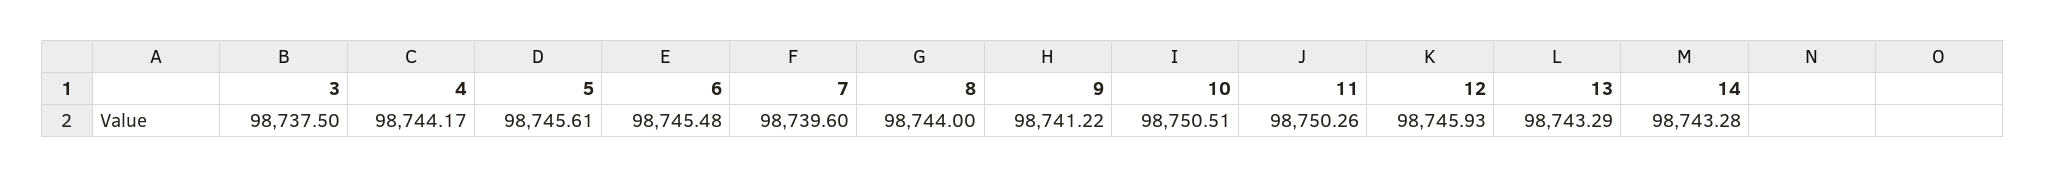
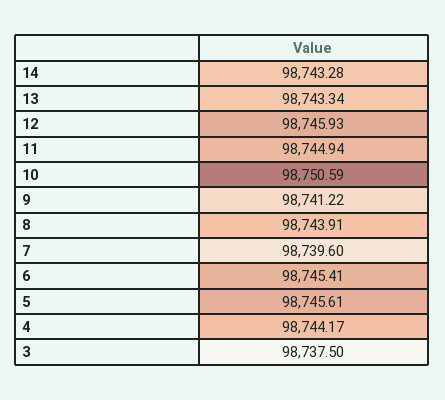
6: 98745.48 -> 98745.41
8: 98744 -> 98743.91
10: 98750.51 -> 98750.59
11: 98750.26 -> 98744.94
13: 98743.29 -> 98743.34

